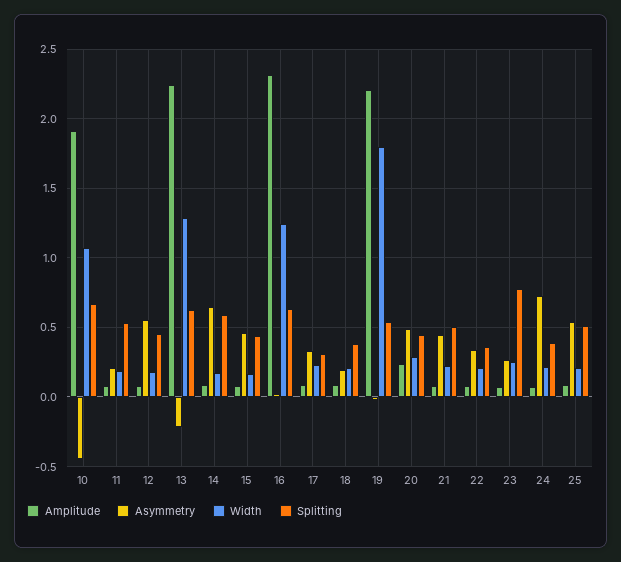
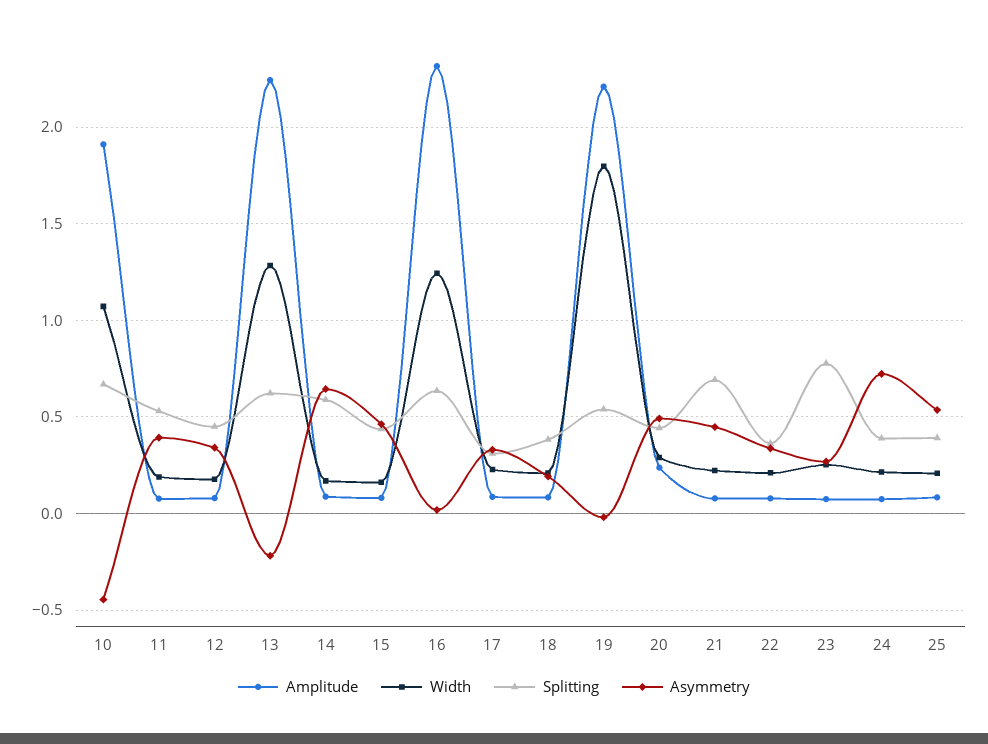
Asymmetry, 11: 0.2 -> 0.4
Asymmetry, 12: 0.55 -> 0.35
Splitting, 21: 0.5 -> 0.7
Splitting, 25: 0.5 -> 0.4

